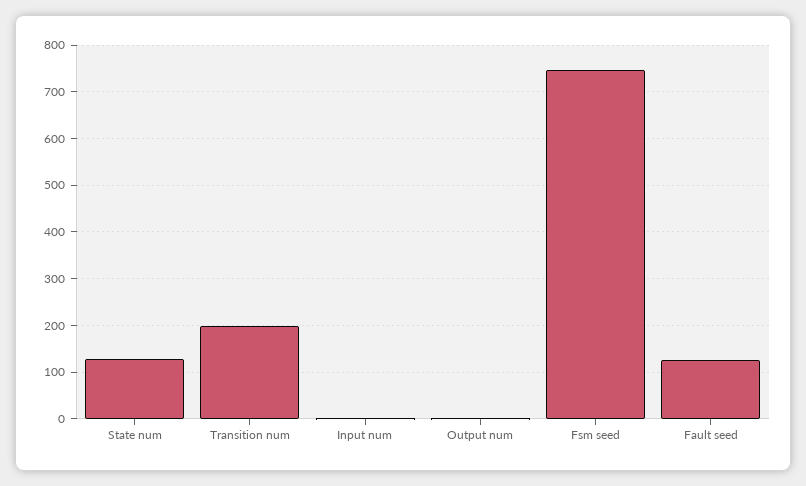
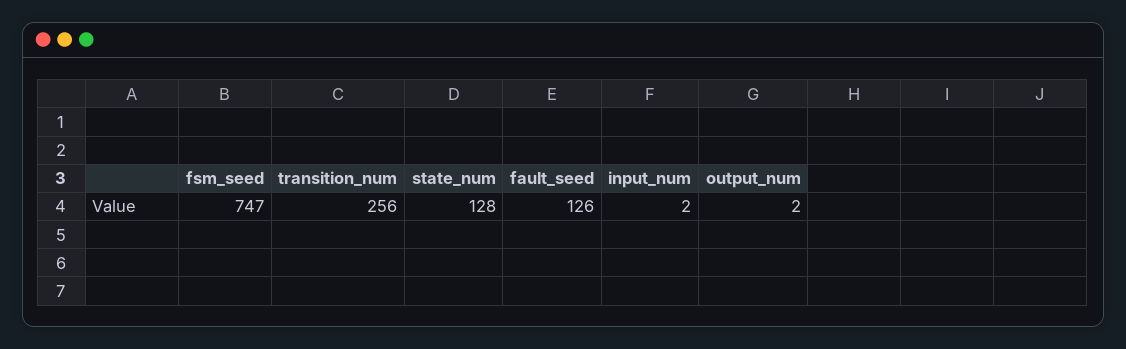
Transition num: 200 -> 256

